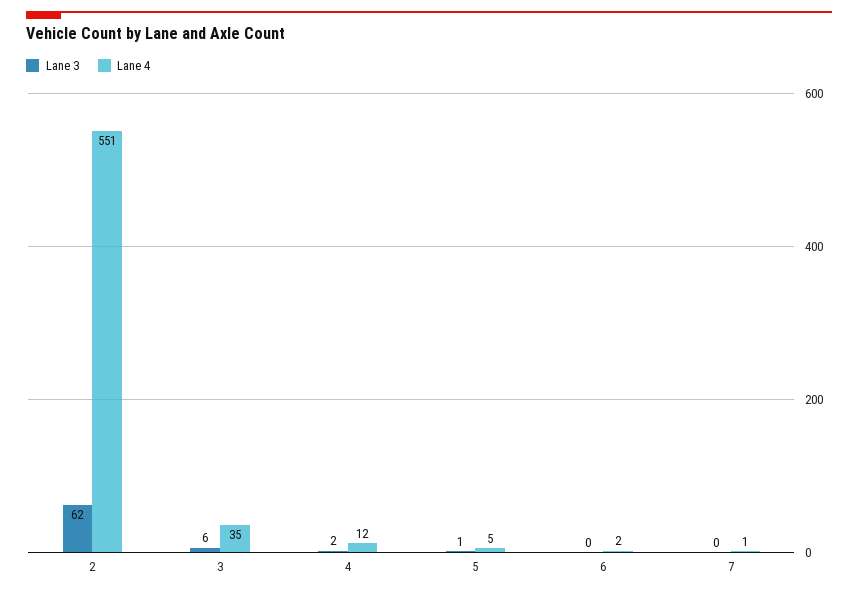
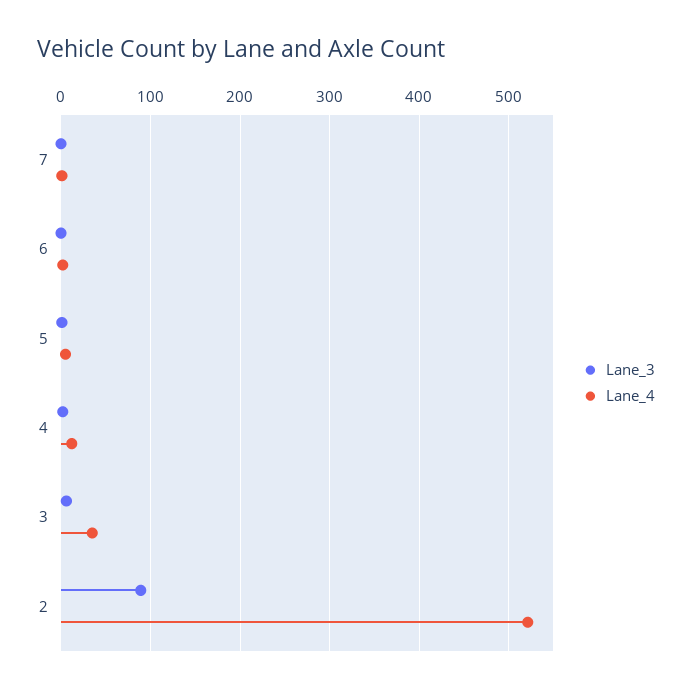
Lane 3, 2: 62 -> 90
Lane 4, 2: 551 -> 520

